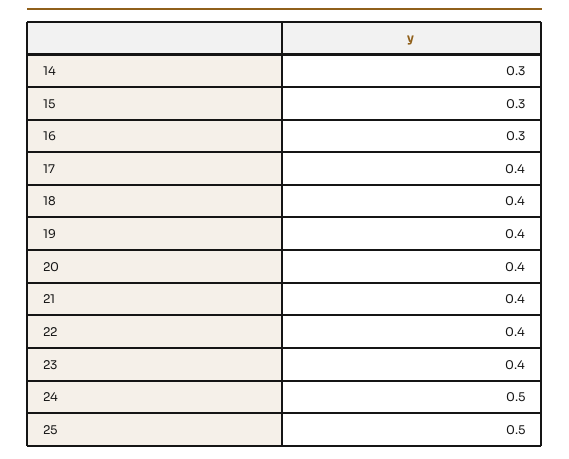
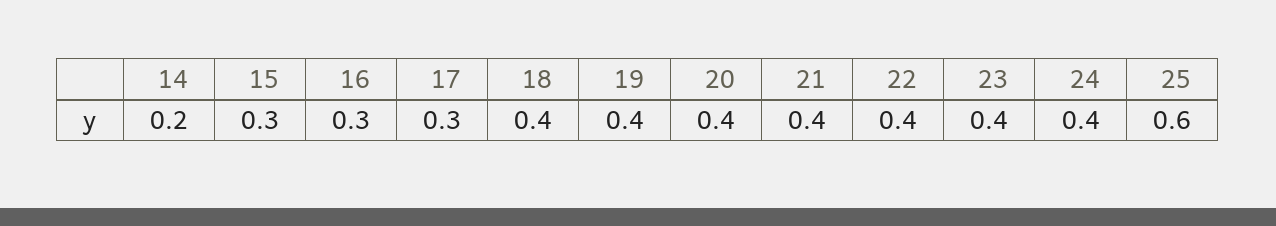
14: 0.3 -> 0.2
17: 0.4 -> 0.3
24: 0.5 -> 0.4
25: 0.5 -> 0.6

